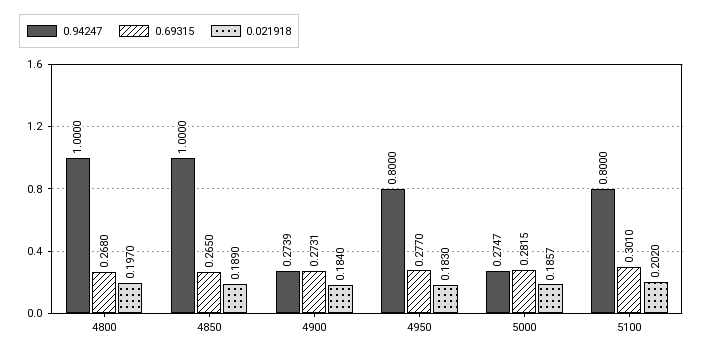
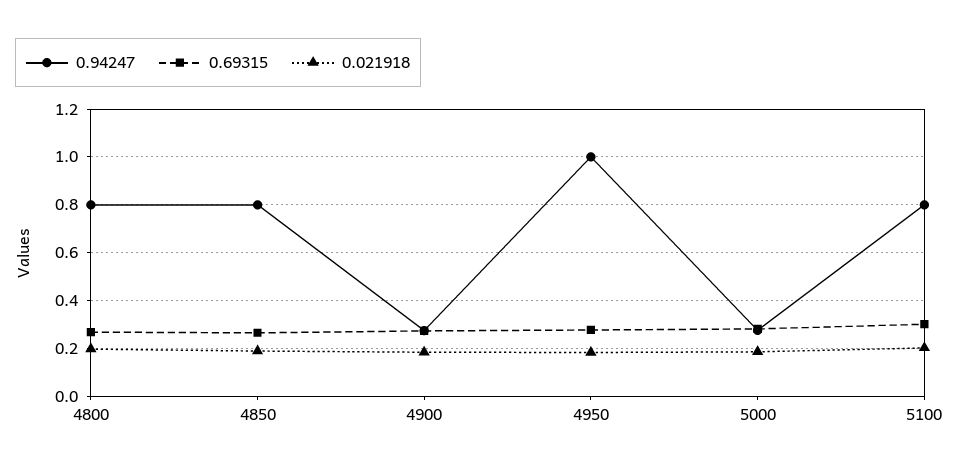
0.94247, 4800: 1 -> 0.8
0.94247, 4850: 1 -> 0.8
0.94247, 4950: 0.8 -> 1

